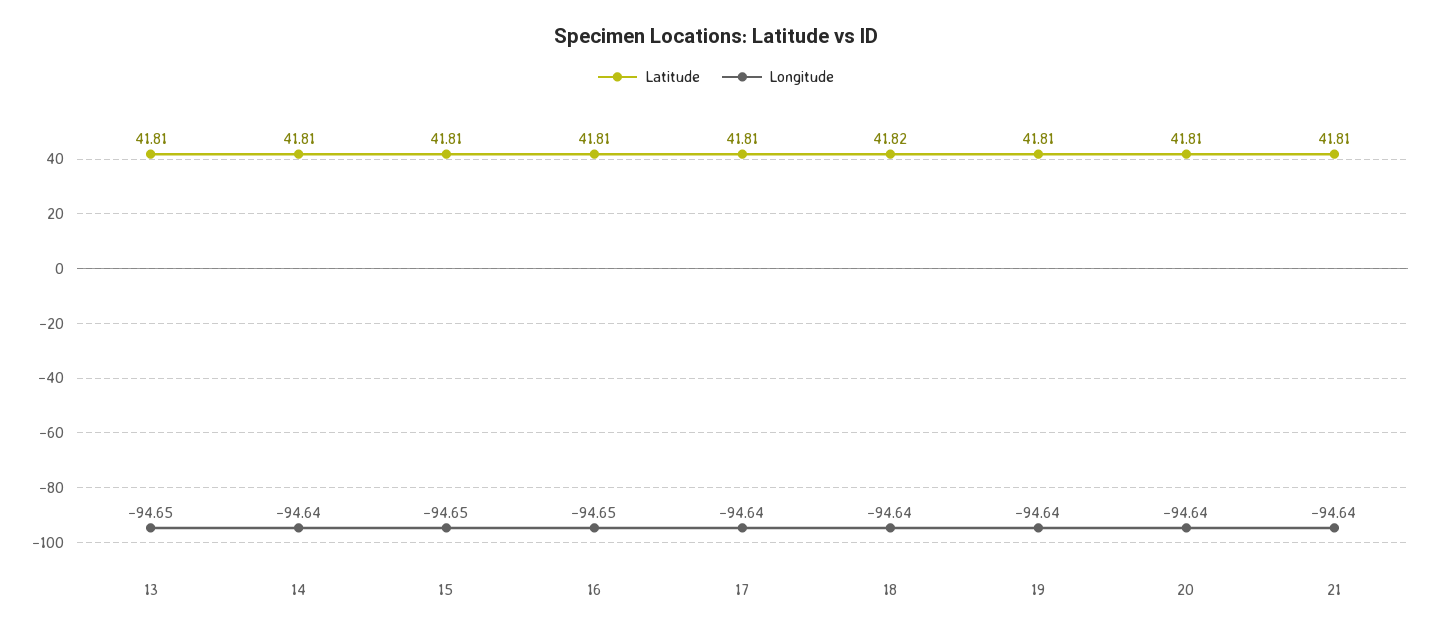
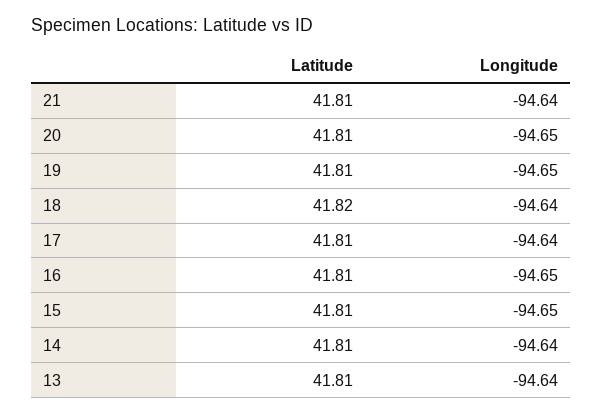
Longitude, 13: -94.65 -> -94.64
Longitude, 19: -94.64 -> -94.65
Longitude, 20: -94.64 -> -94.65

